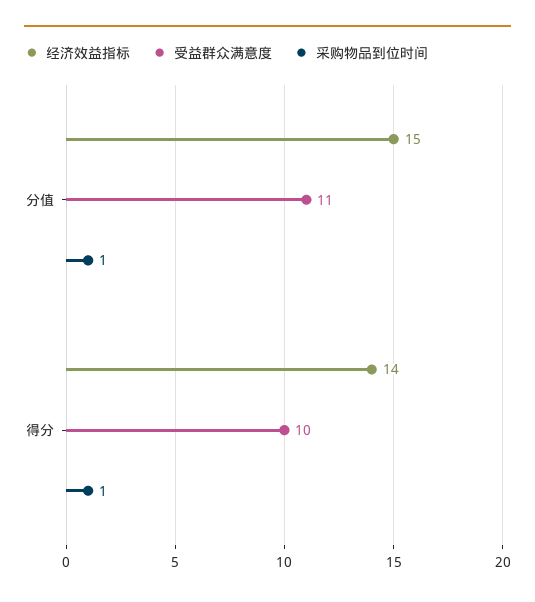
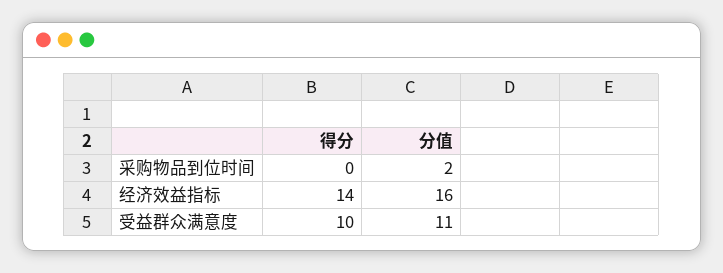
经济效益指标, 分值: 15 -> 16
采购物品到位时间, 分值: 1 -> 2
采购物品到位时间, 得分: 1 -> 0

